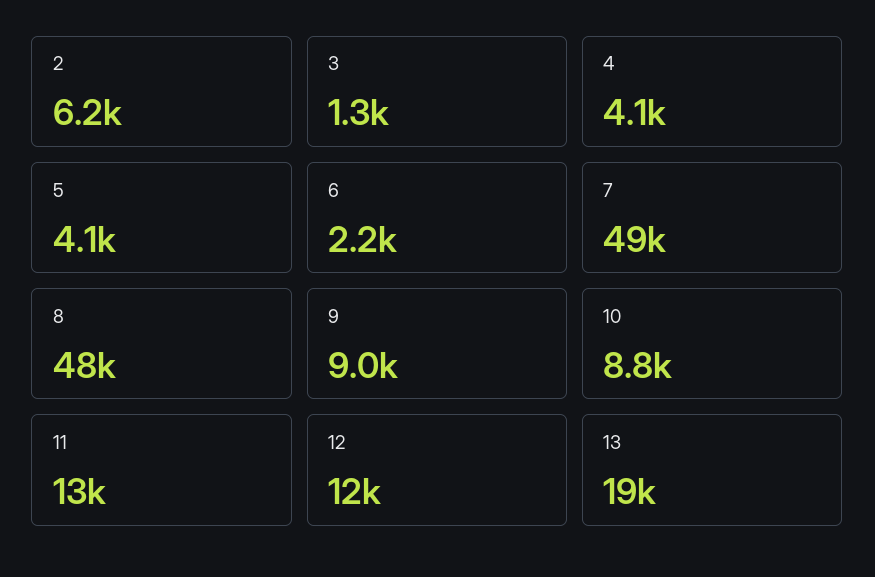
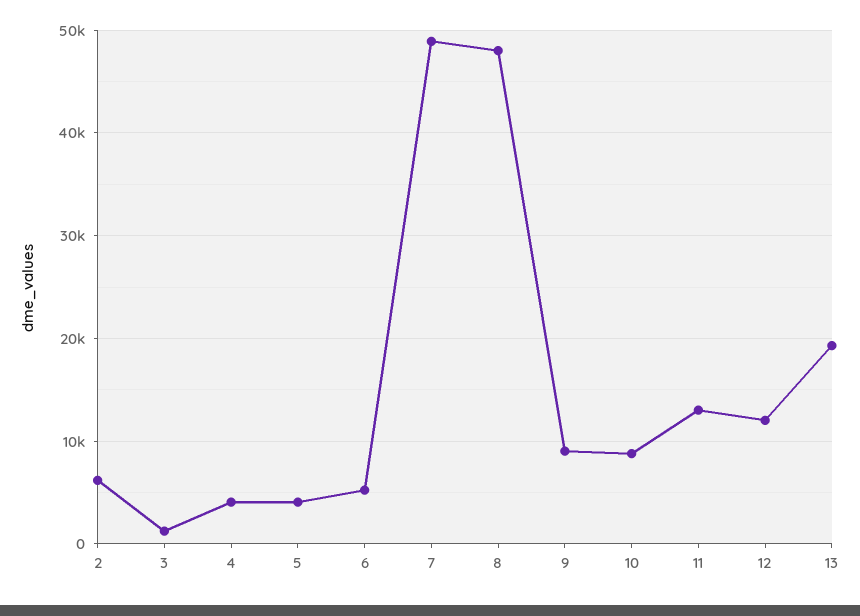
6: 2200 -> 5000

